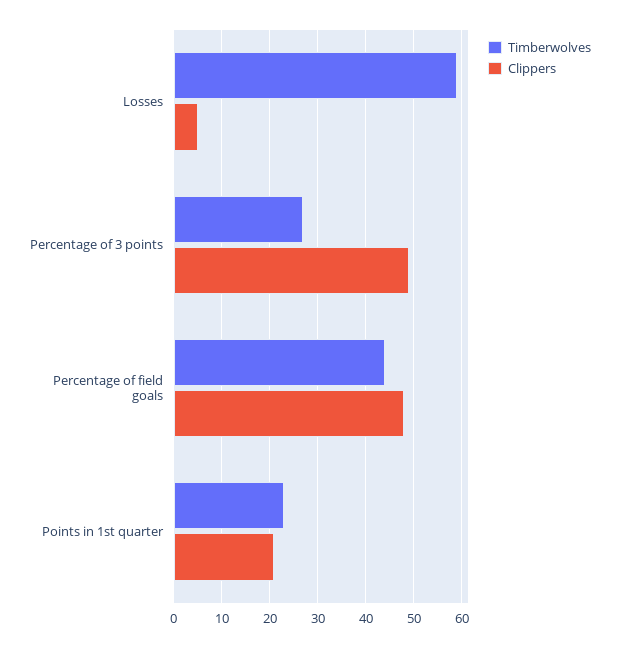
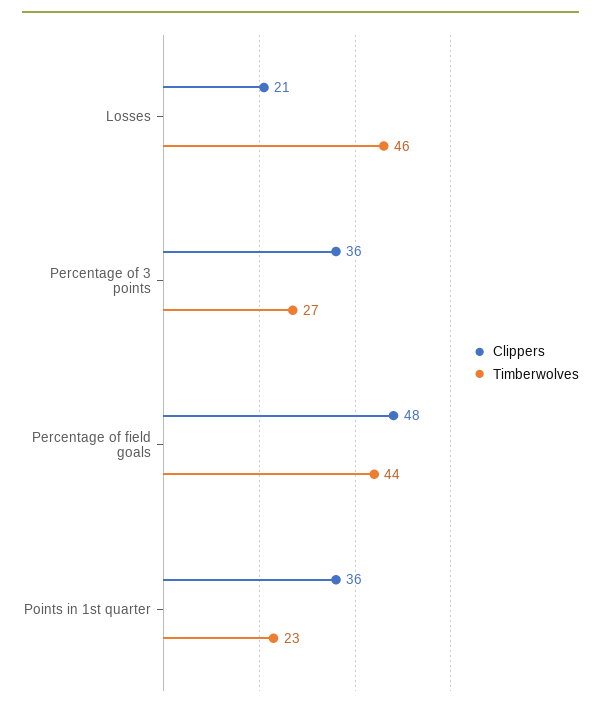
Timberwolves, Losses: 60 -> 46
Clippers, Losses: 5 -> 21
Clippers, Percentage of 3 points: 50 -> 36
Clippers, Points in 1st quarter: 20 -> 36

